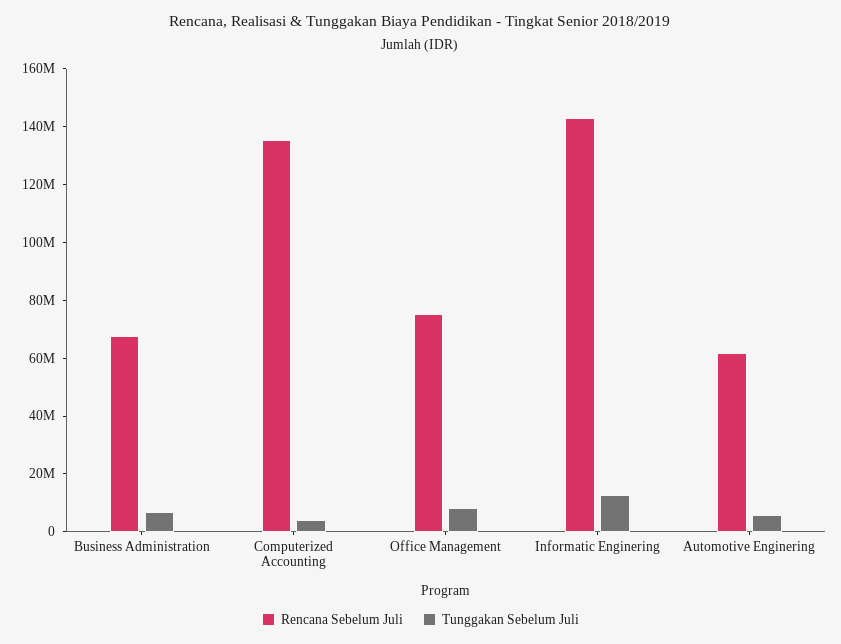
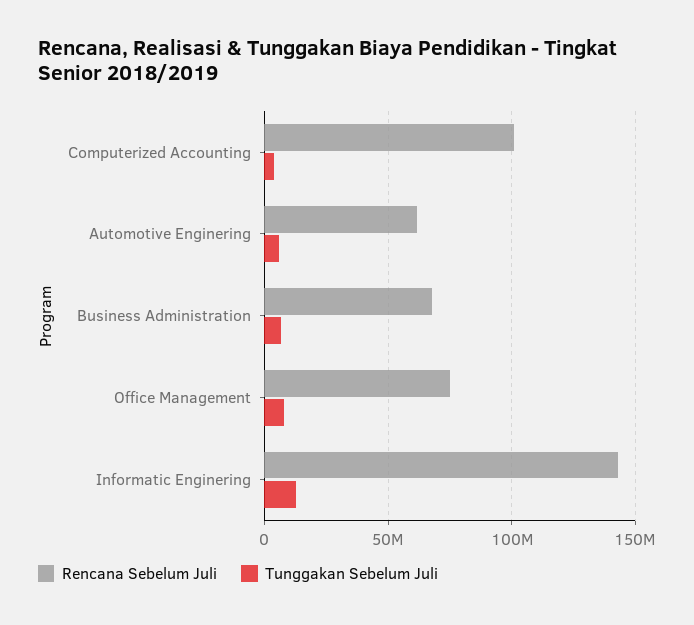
Rencana Sebelum Juli, Computerized Accounting: 135000000 -> 100000000

